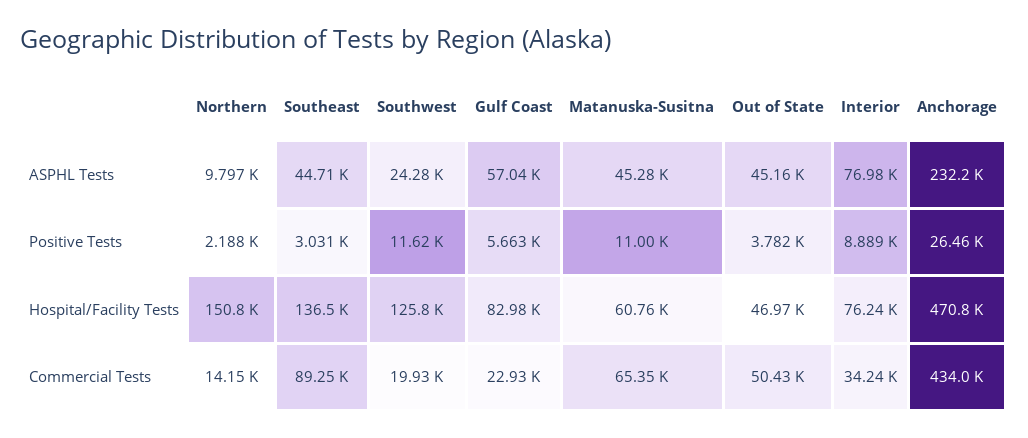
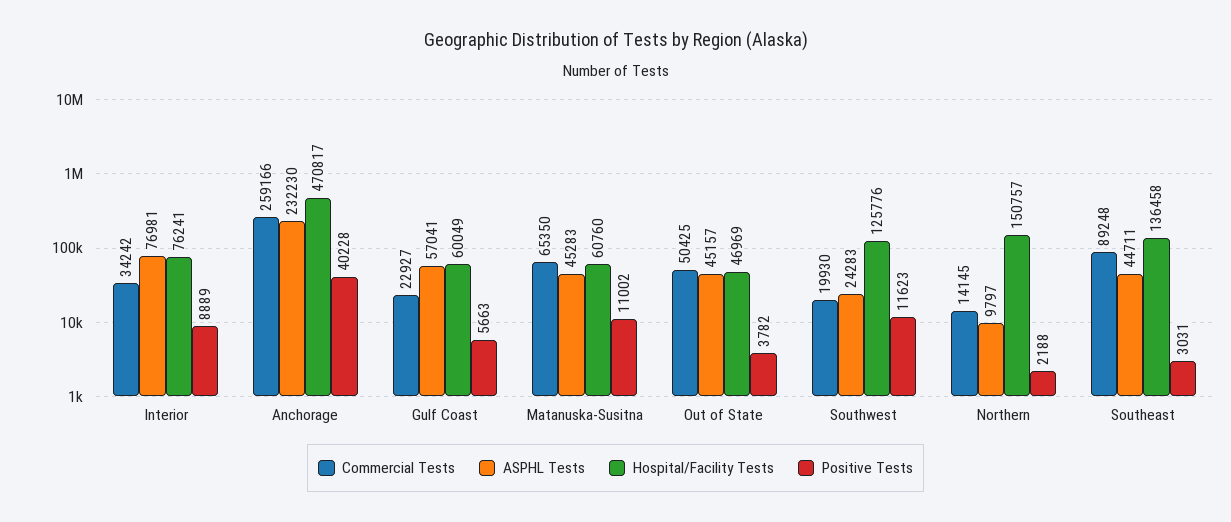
Positive Tests, Anchorage: 26460 -> 40228
Hospital/Facility Tests, Gulf Coast: 82980 -> 60049
Commercial Tests, Anchorage: 434000 -> 259166

